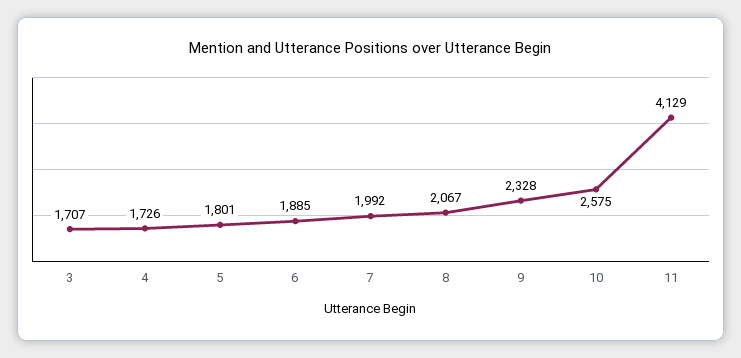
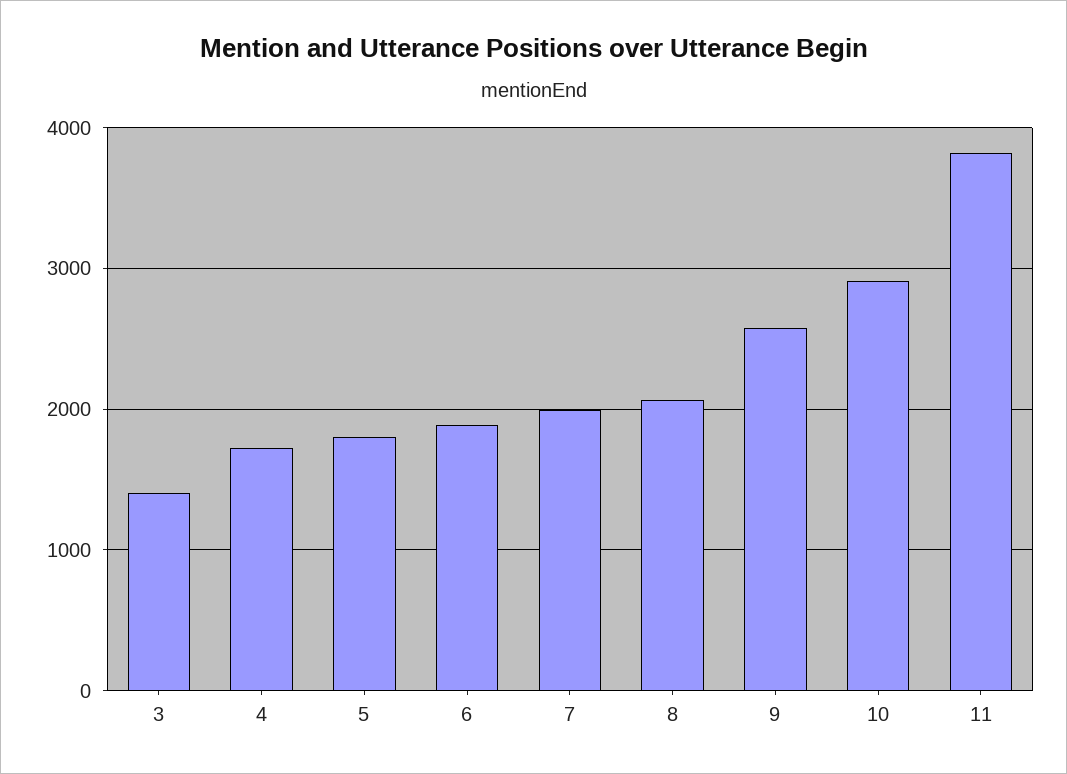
3: 1707 -> 1400
9: 2328 -> 2600
10: 2575 -> 2900
11: 4129 -> 3800

